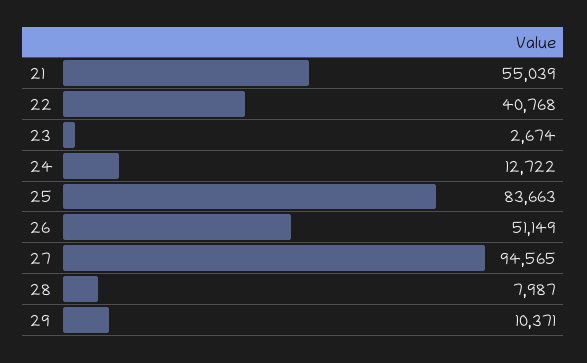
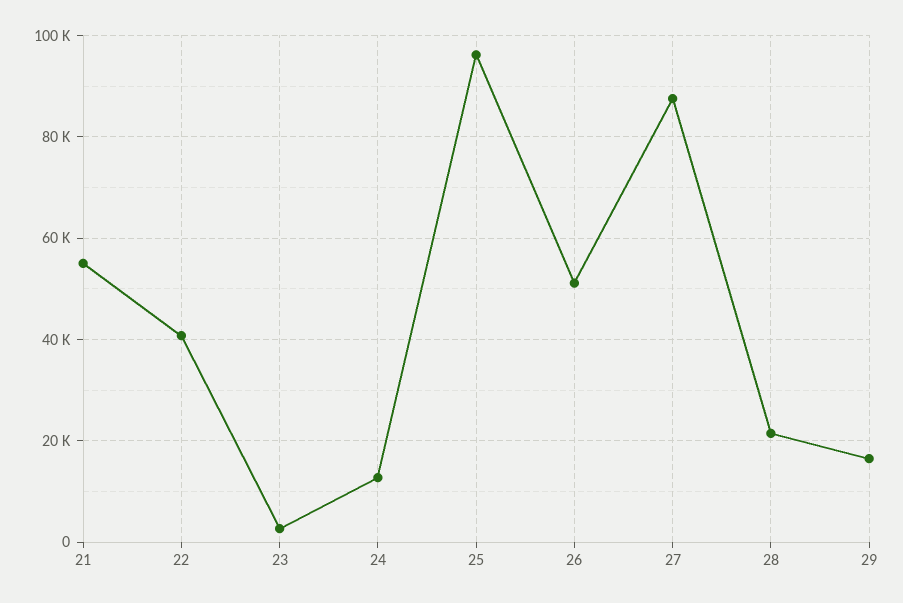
25: 83663 -> 96000
27: 94565 -> 88000
28: 7987 -> 22000
29: 10371 -> 16000

